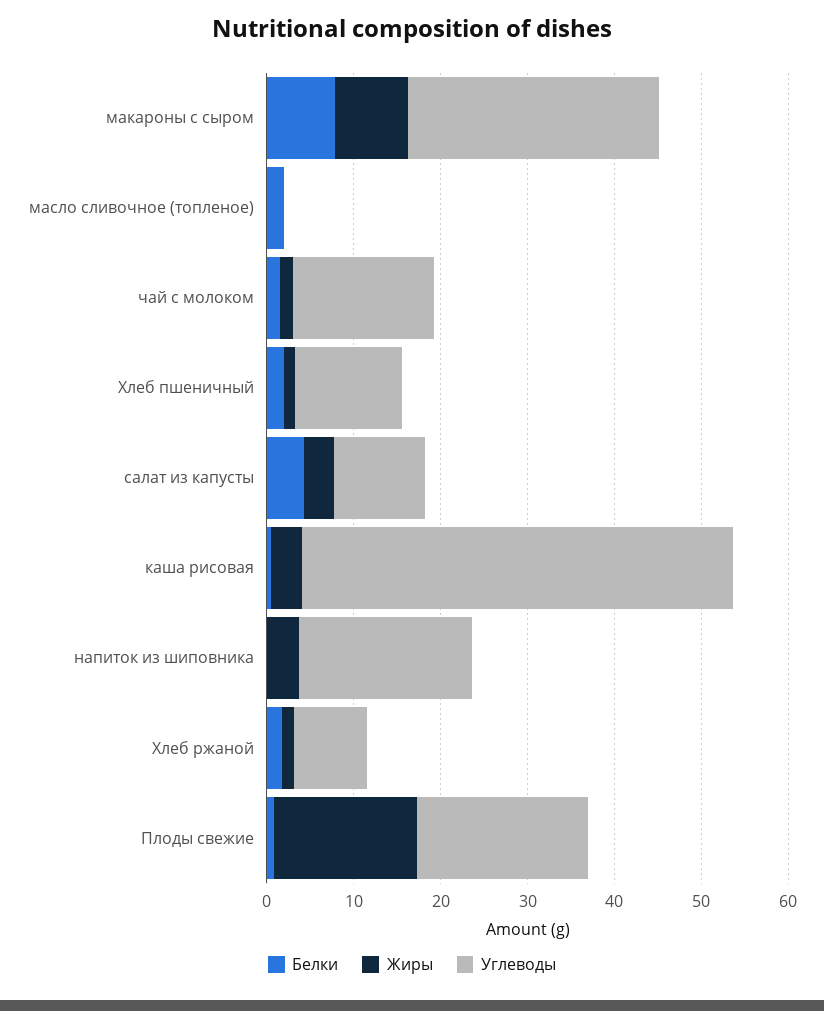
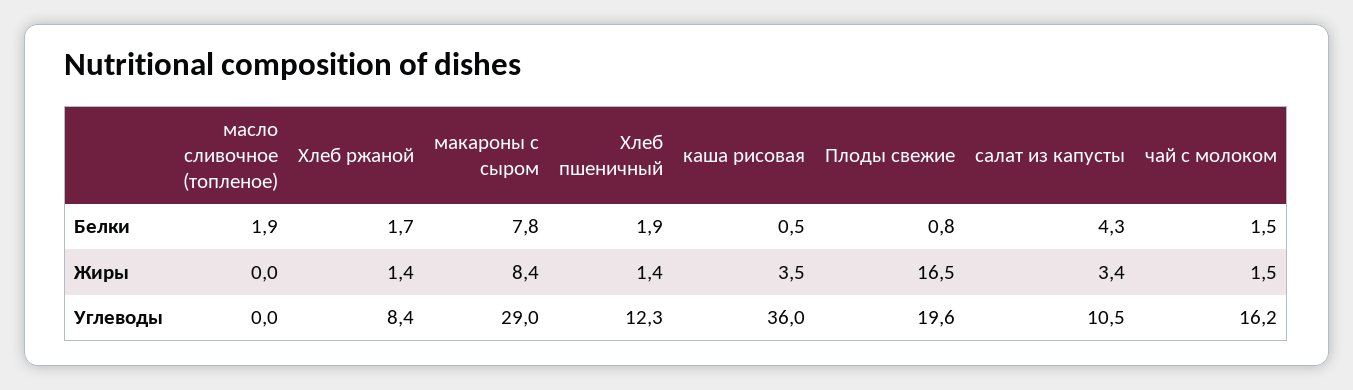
Углеводы, каша рисовая: 50 -> 36
Белки, напиток из шиповника: 0 -> none
Жиры, напиток из шиповника: 4 -> none
Углеводы, напиток из шиповника: 20 -> none

